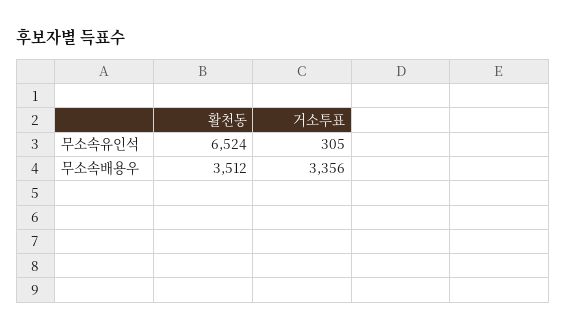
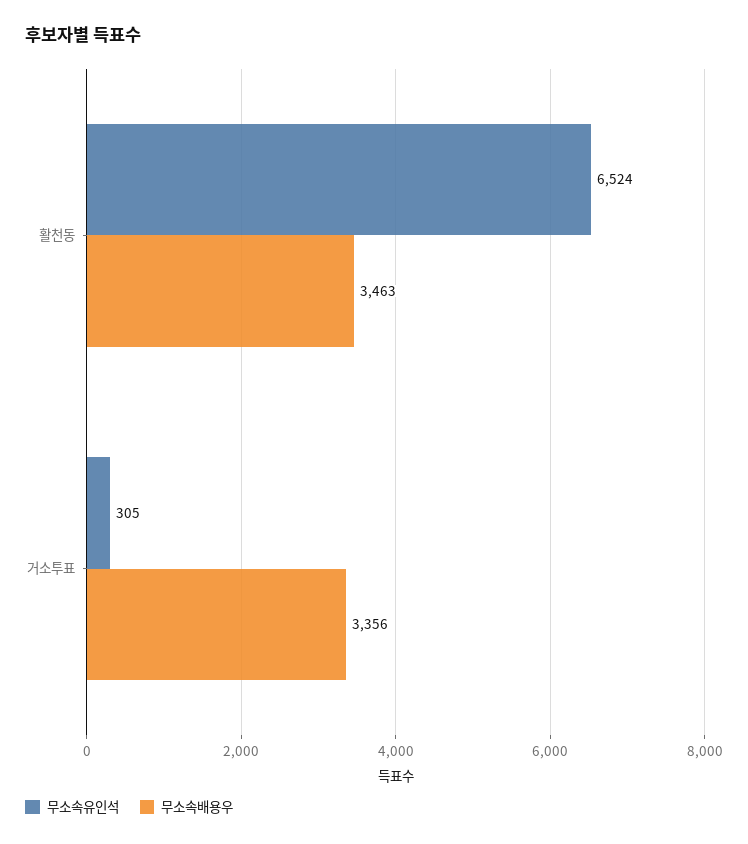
무소속배용우, 활천동: 3512 -> 3463

